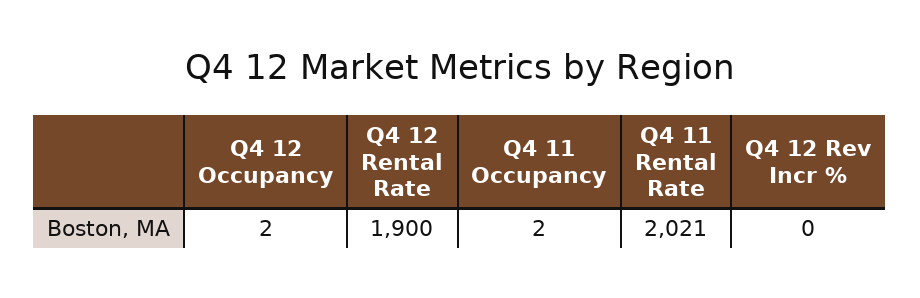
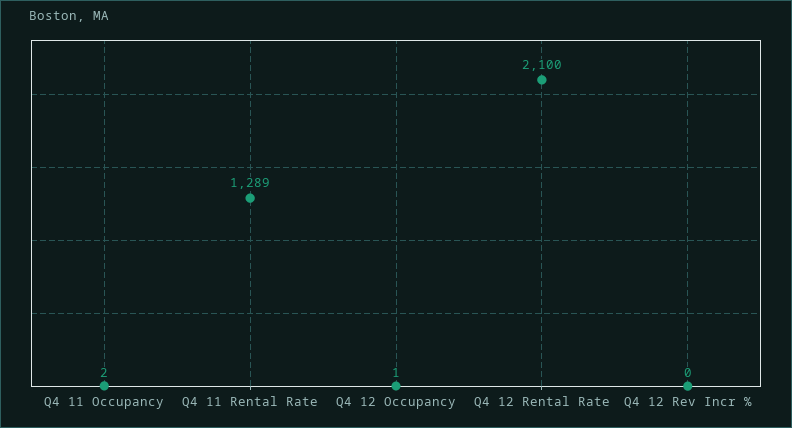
Q4 12 Occupancy: 2 -> 1
Q4 12 Rental Rate: 1900 -> 2100
Q4 11 Rental Rate: 2021 -> 1289

